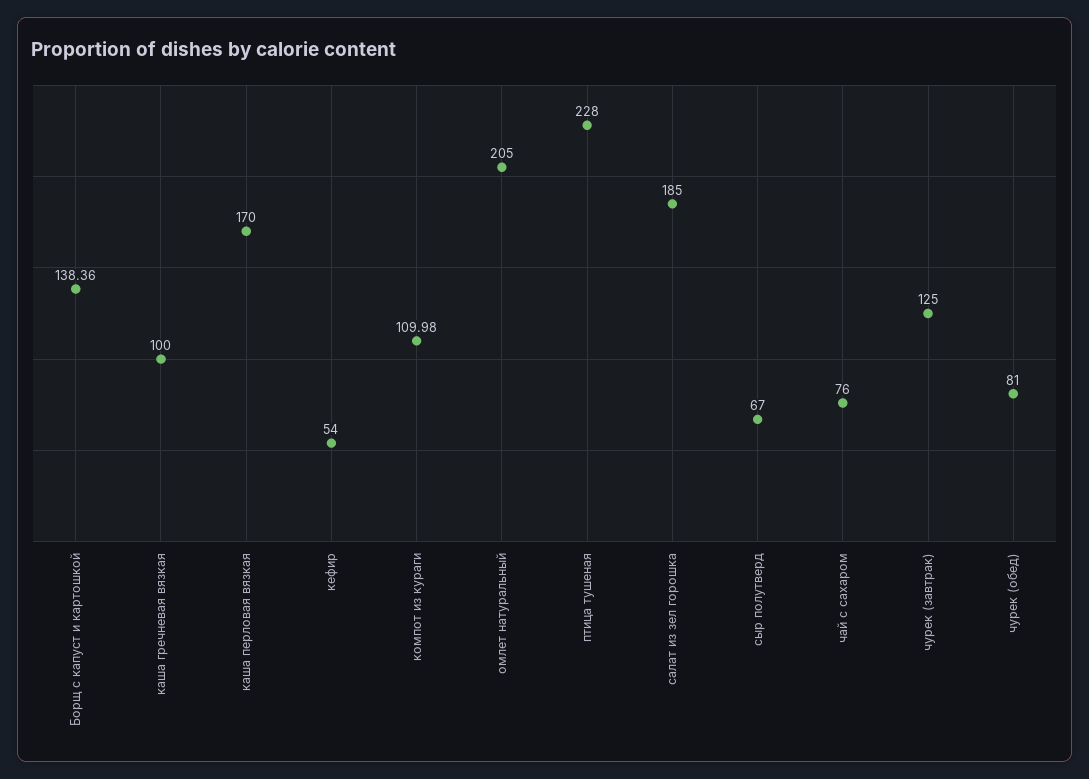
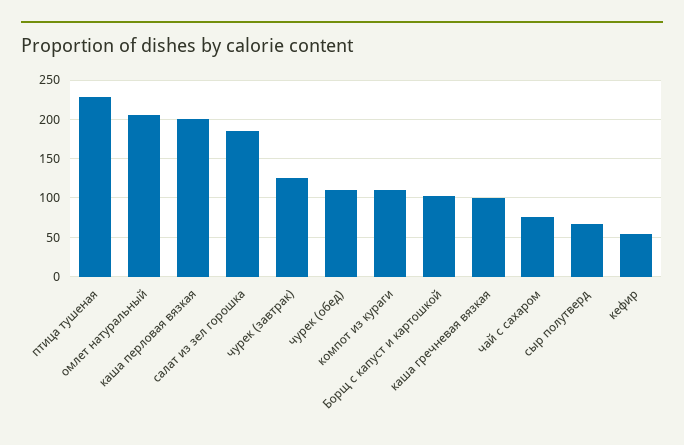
Борщ с капуст и картошкой: 138.36 -> 100
каша перловая вязкая: 170 -> 200
чурек (обед): 81 -> 110

